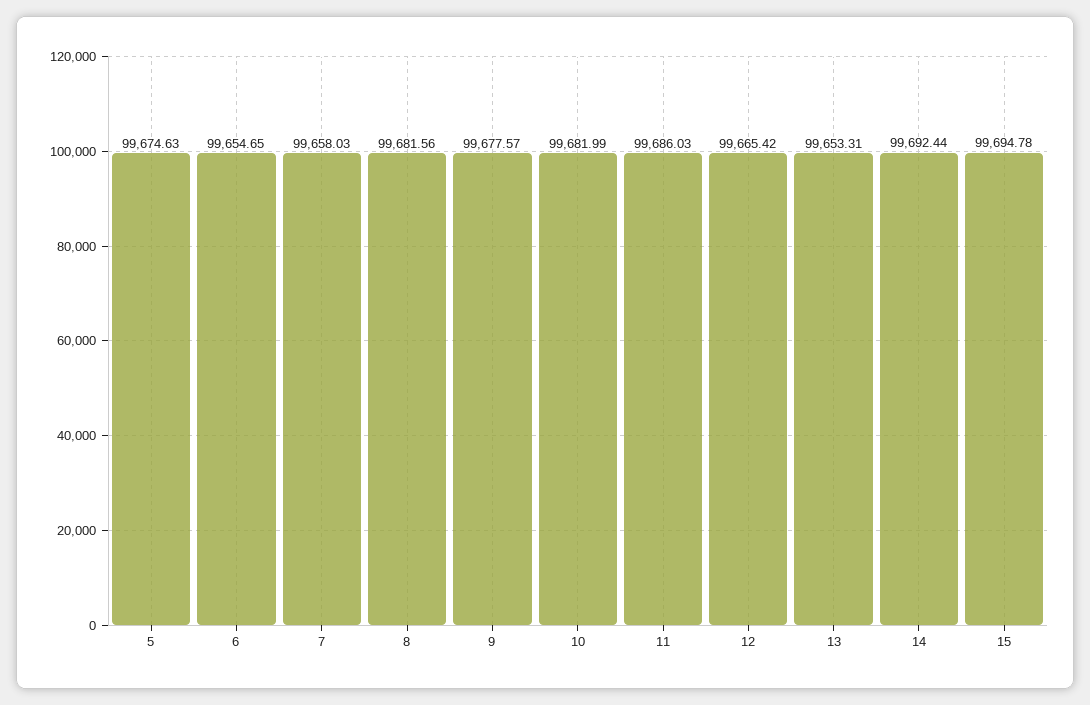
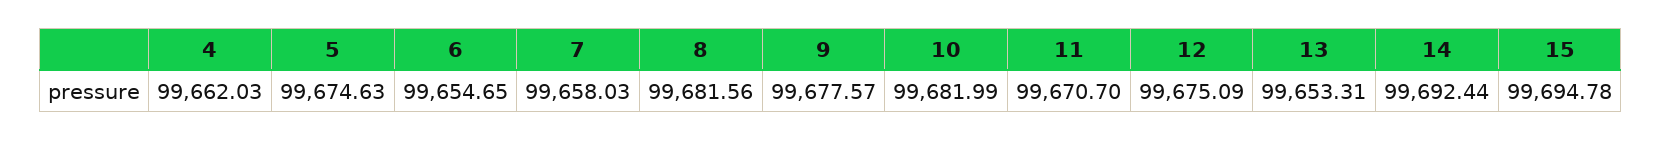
11: 99686.03 -> 99670.7
12: 99665.42 -> 99675.09
4: none -> 99662.03

